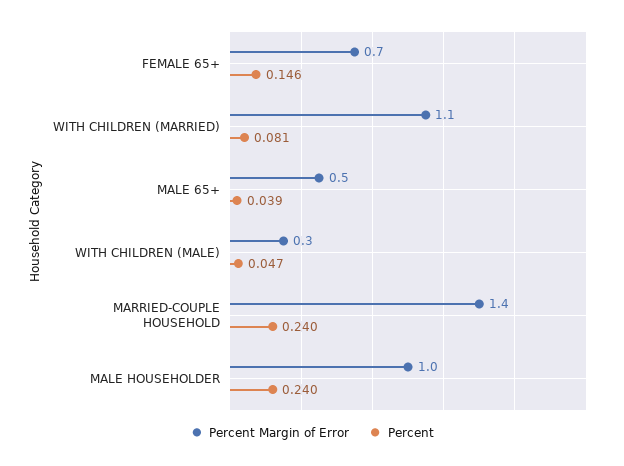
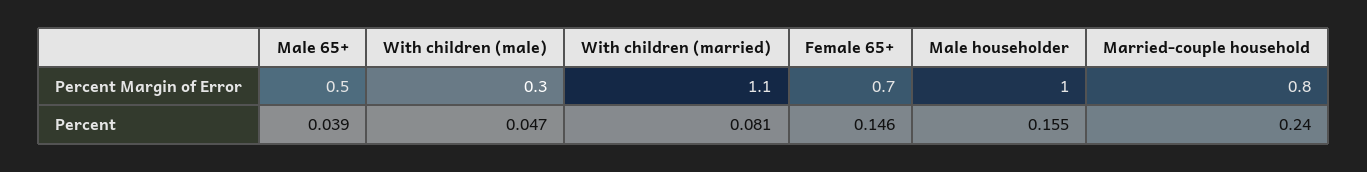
Percent Margin of Error, MARRIED-COUPLE HOUSEHOLD: 1.4 -> 0.8
Percent, MALE HOUSEHOLDER: 0.24 -> 0.155

